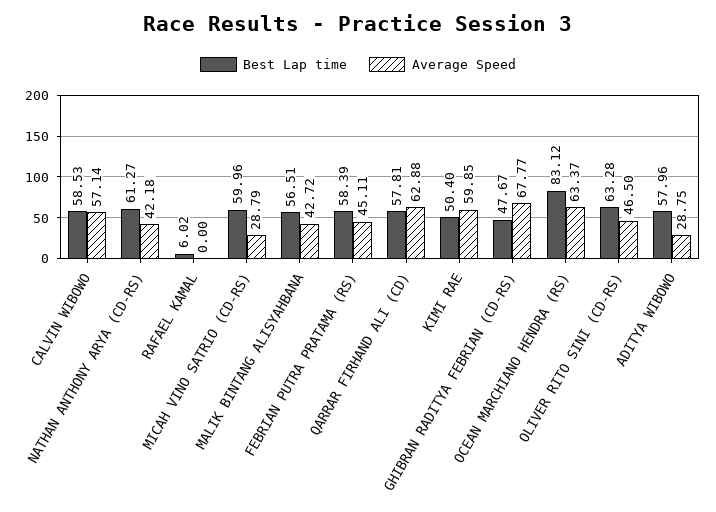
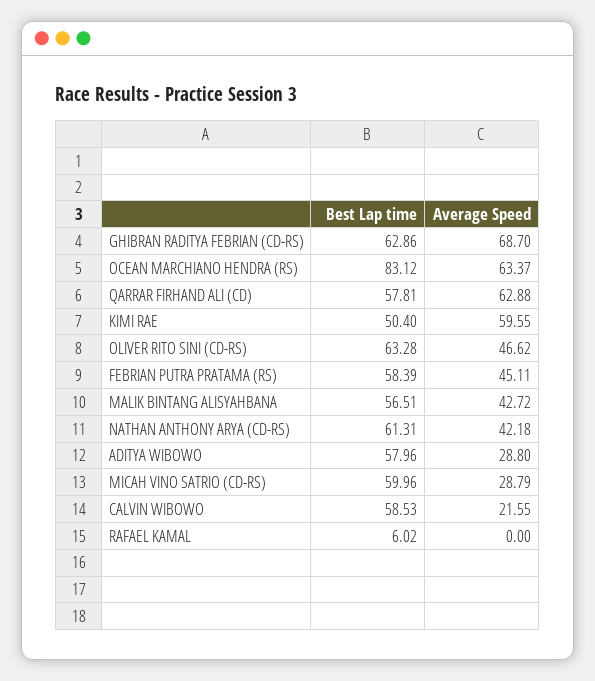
Average Speed, CALVIN WIBOWO: 57.14 -> 21.55
Best Lap time, NATHAN ANTHONY ARYA (CD-RS): 61.27 -> 61.31
Average Speed, KIMI RAE: 59.85 -> 59.55
Best Lap time, GHIBRAN RADITYA FEBRIAN (CD-RS): 47.67 -> 62.86
Average Speed, GHIBRAN RADITYA FEBRIAN (CD-RS): 67.77 -> 68.7
Average Speed, OLIVER RITO SINI (CD-RS): 46.5 -> 46.62
Average Speed, ADITYA WIBOWO: 28.75 -> 28.8

